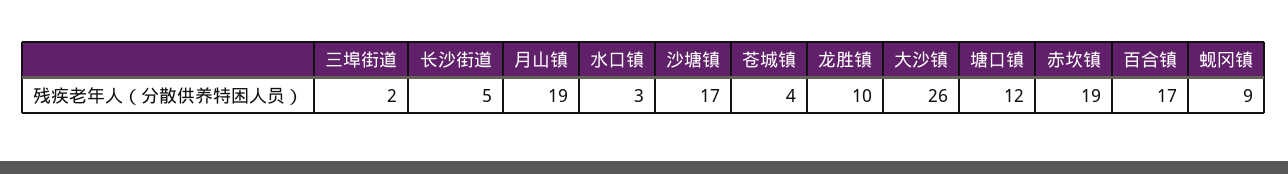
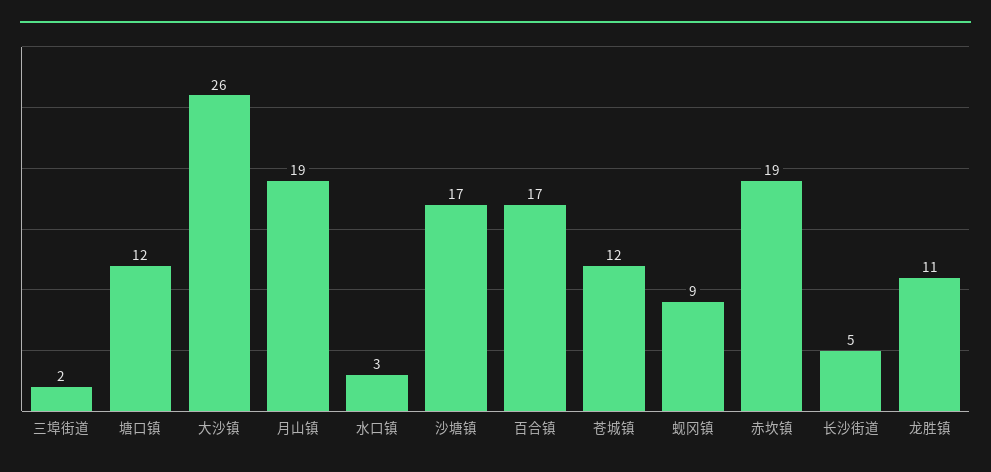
苍城镇: 4 -> 12
龙胜镇: 10 -> 11

